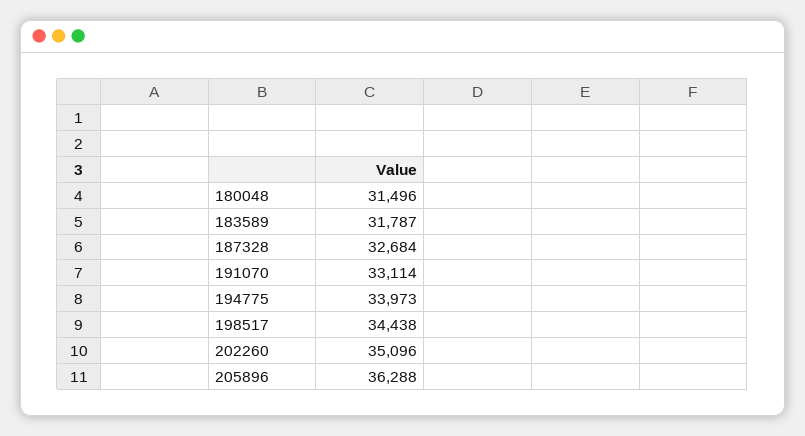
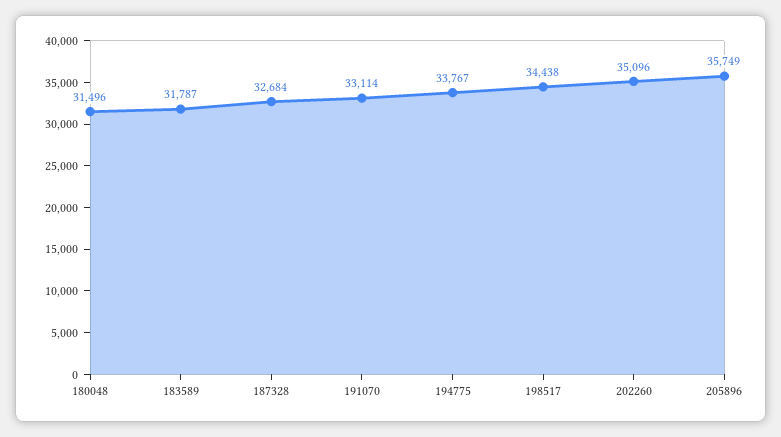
194775: 33973 -> 33767
205896: 36288 -> 35749

